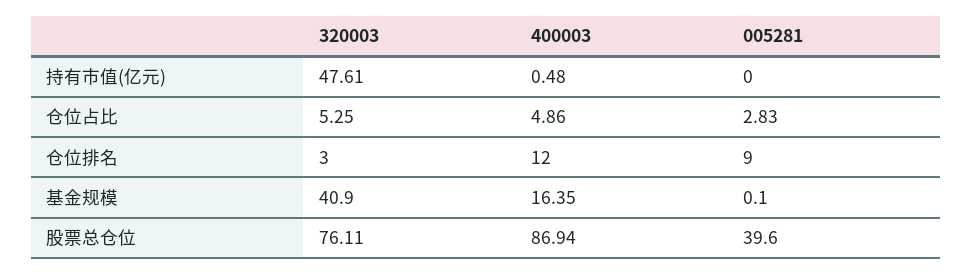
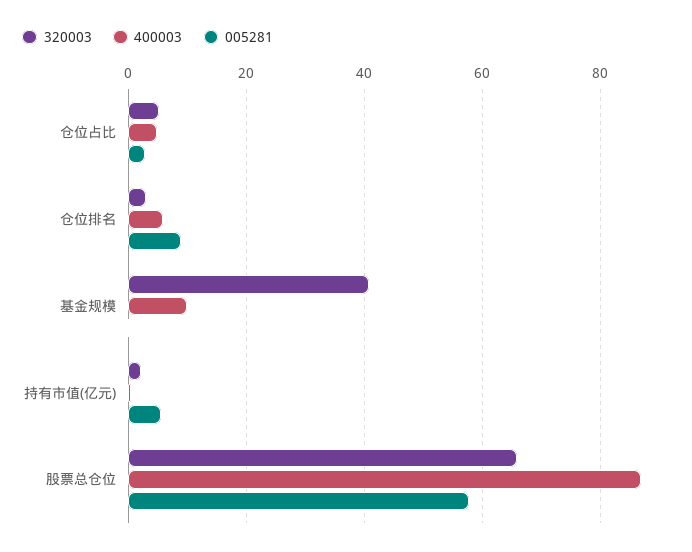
320003, 持有市值(亿元): 47.61 -> 2
005281, 持有市值(亿元): 0 -> 6
400003, 仓位排名: 12 -> 6
400003, 基金规模: 16.35 -> 10
320003, 股票总仓位: 76.11 -> 66
005281, 股票总仓位: 39.6 -> 58

